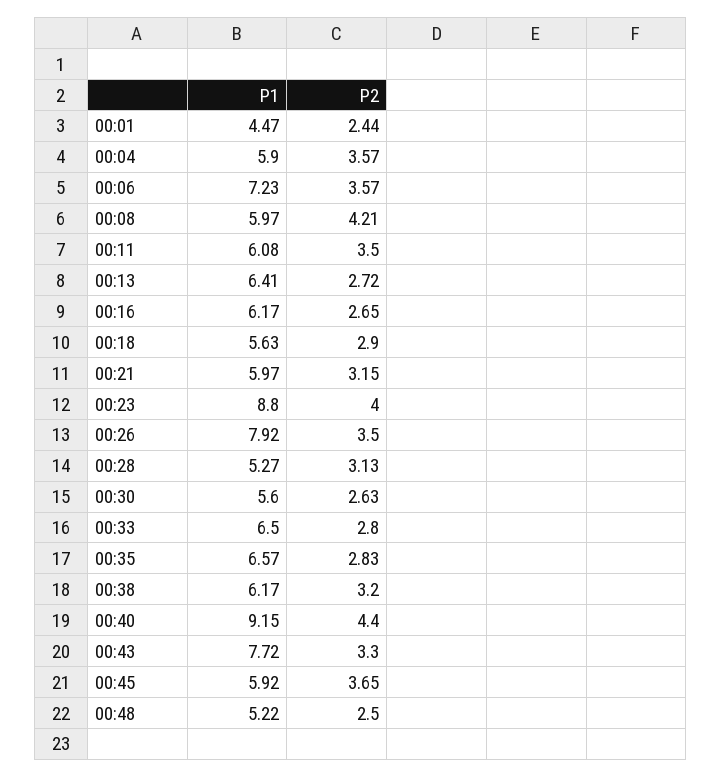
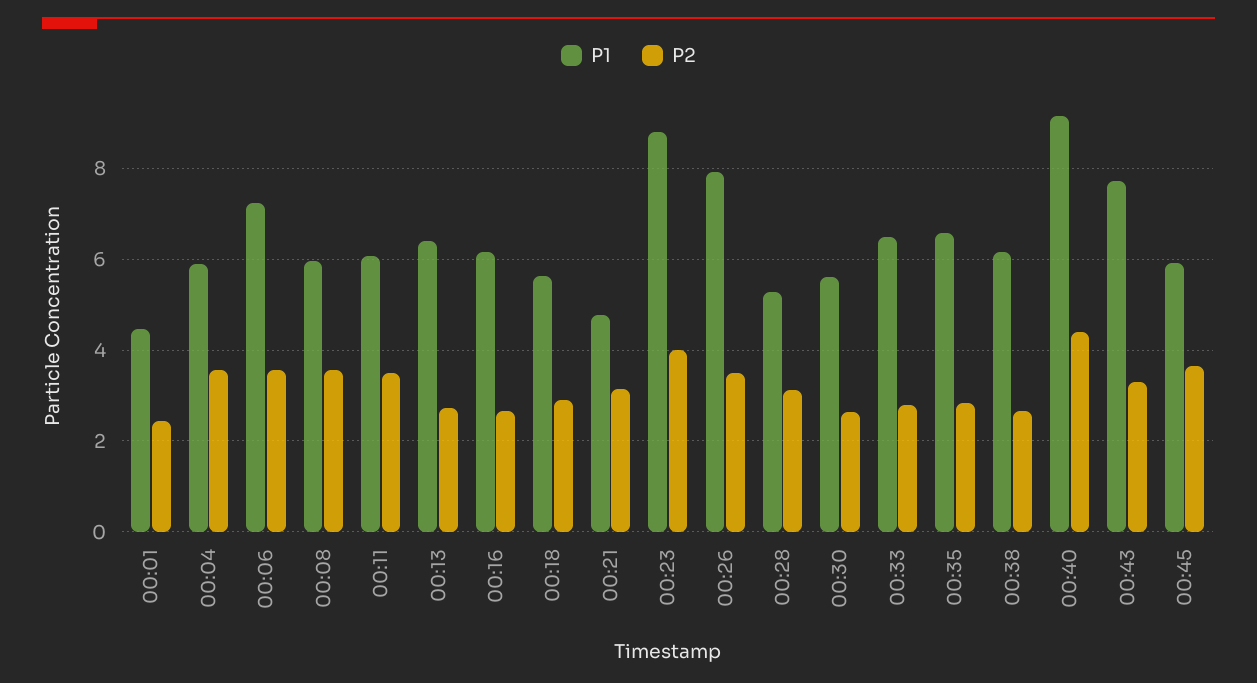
P2, 00:08: 4.21 -> 3.6
P1, 00:21: 5.97 -> 4.8
P2, 00:38: 3.2 -> 2.6
P1, 00:48: 5.22 -> none
P2, 00:48: 2.5 -> none

